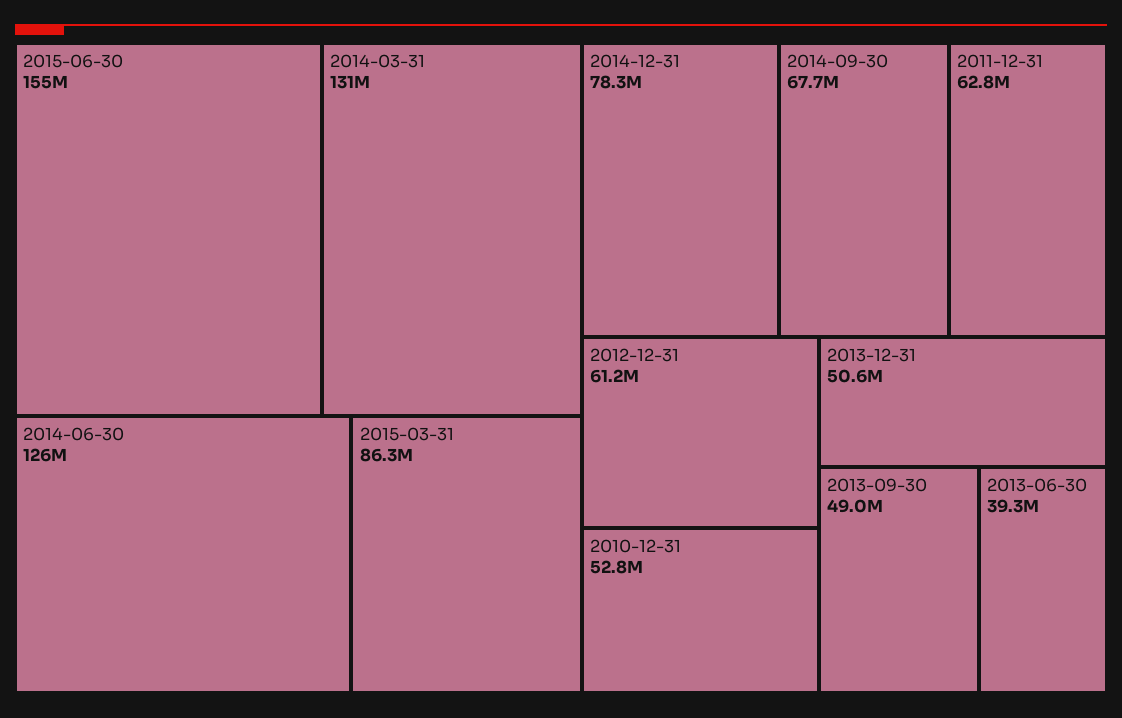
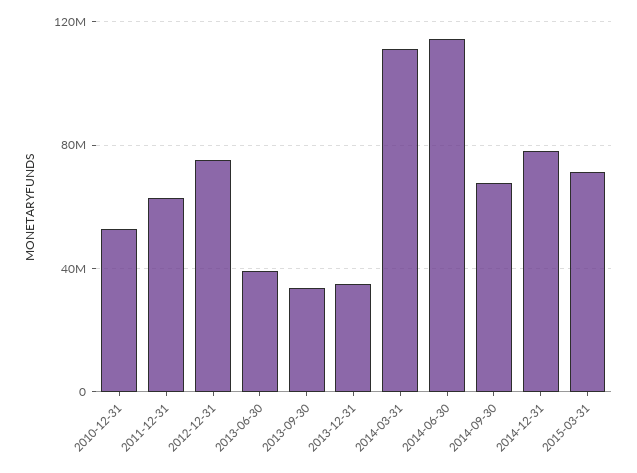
2015-06-30: 155000000 -> none
2014-03-31: 131000000 -> 110000000
2014-06-30: 126000000 -> 115000000
2015-03-31: 86300000 -> 70000000
2012-12-31: 61200000 -> 75000000
2013-12-31: 50600000 -> 35000000
2013-09-30: 49000000 -> 35000000

